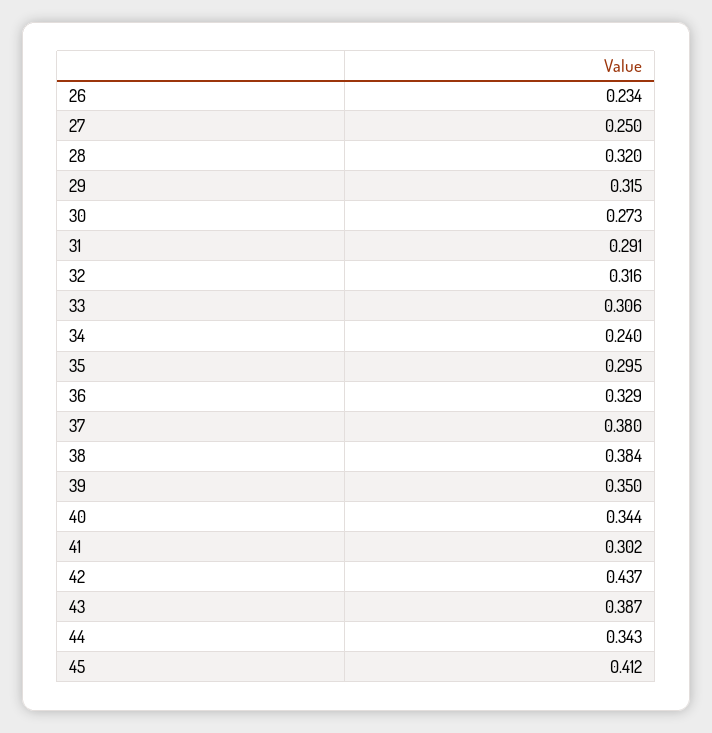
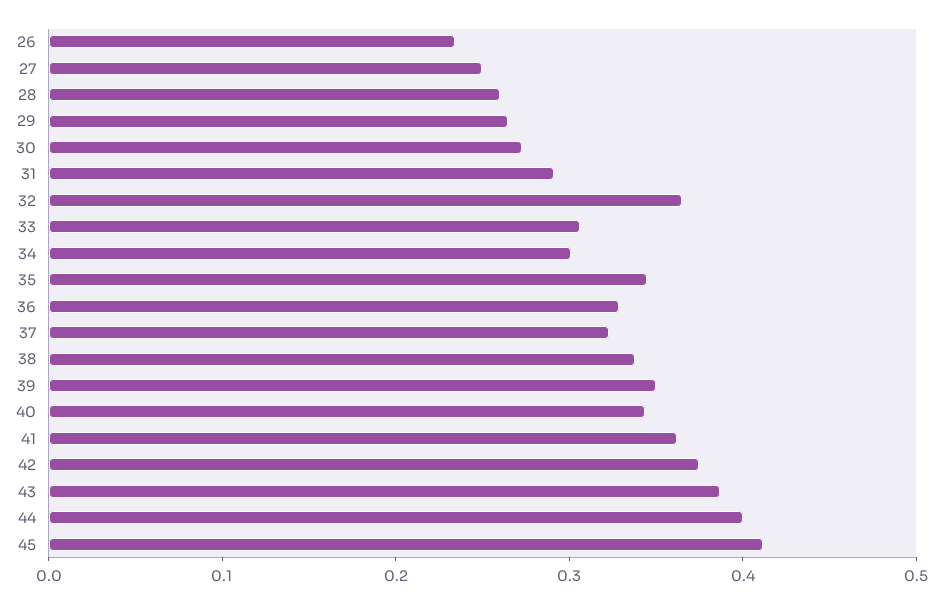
28: 0.32 -> 0.26
29: 0.315 -> 0.26
32: 0.316 -> 0.36
34: 0.24 -> 0.3
35: 0.295 -> 0.34
37: 0.38 -> 0.32
38: 0.384 -> 0.34
41: 0.302 -> 0.36
42: 0.437 -> 0.38
44: 0.343 -> 0.4

